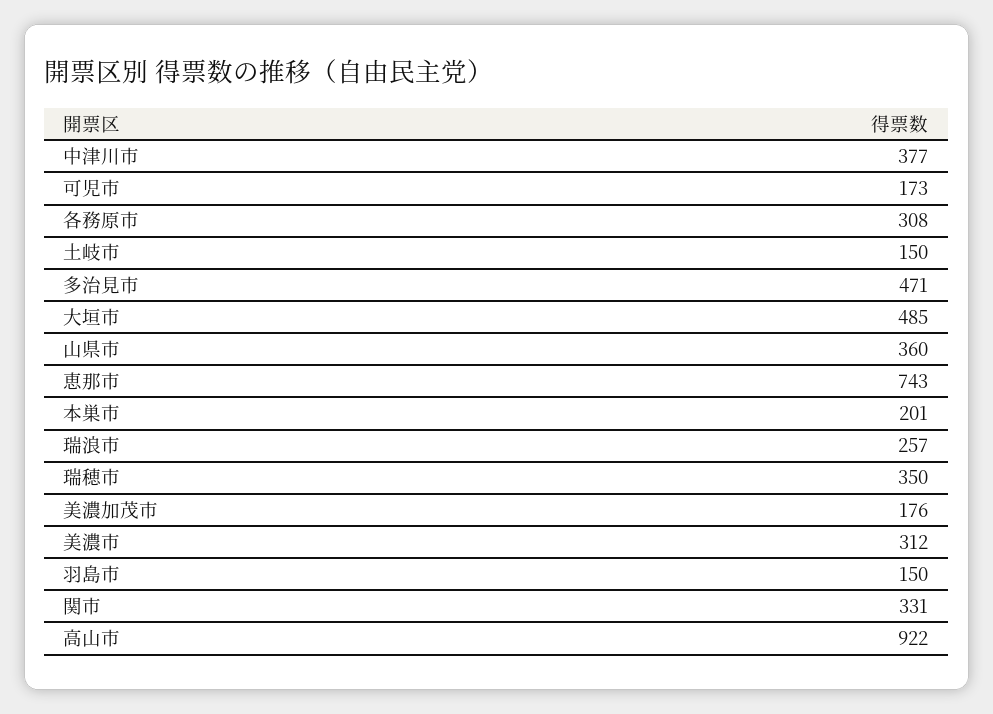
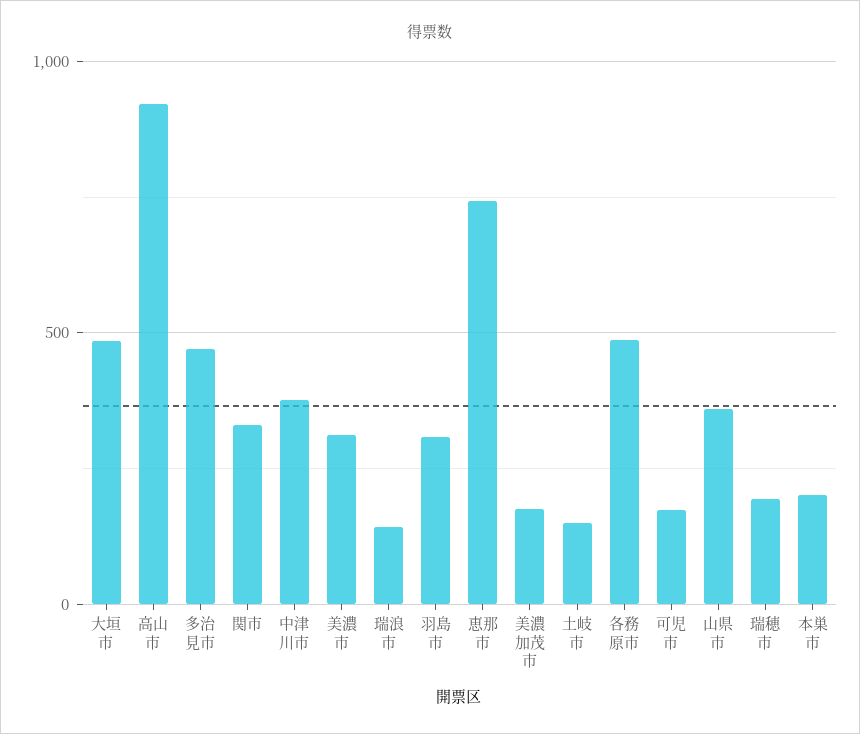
各務原市: 308 -> 500
瑞浪市: 257 -> 150
瑞穂市: 350 -> 200
羽島市: 150 -> 300

